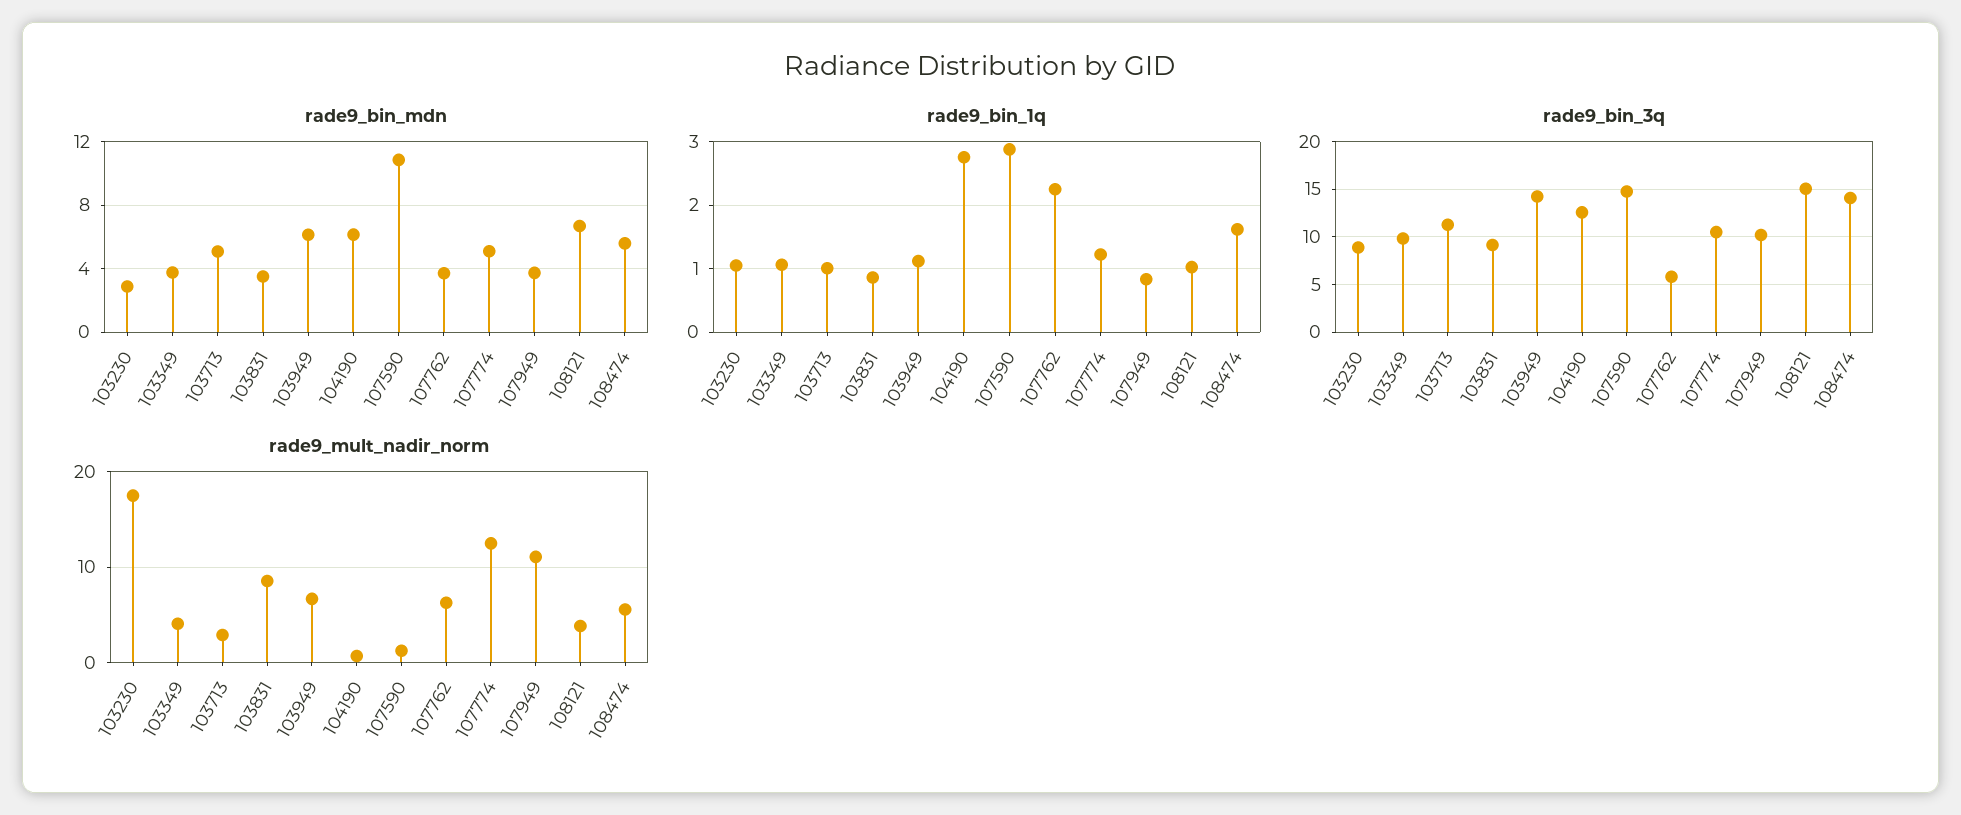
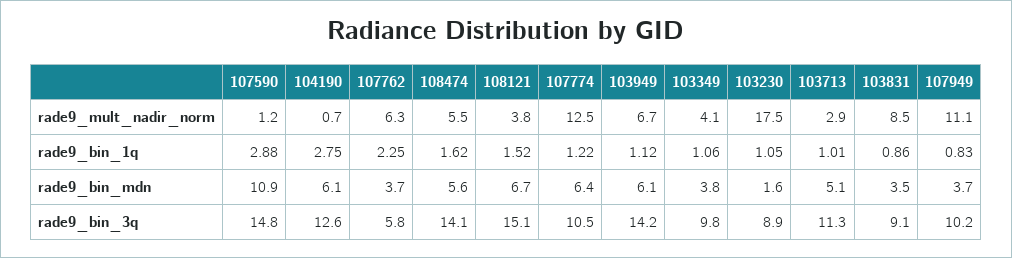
rade9_bin_mdn, 103230: 3 -> 1.6
rade9_bin_mdn, 107774: 5 -> 6.4
rade9_bin_1q, 108121: 1 -> 1.52

